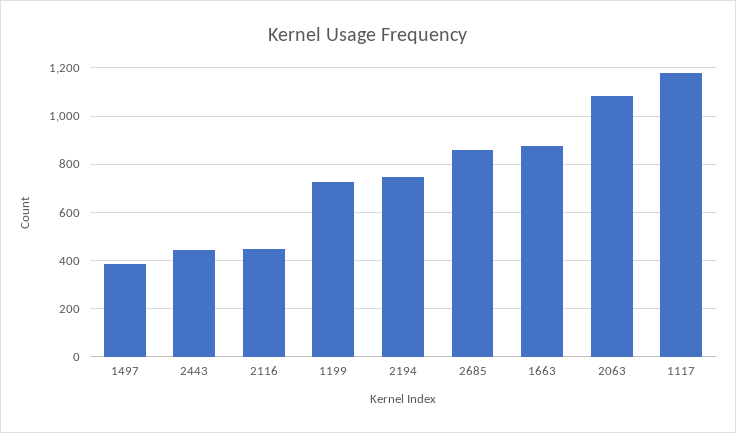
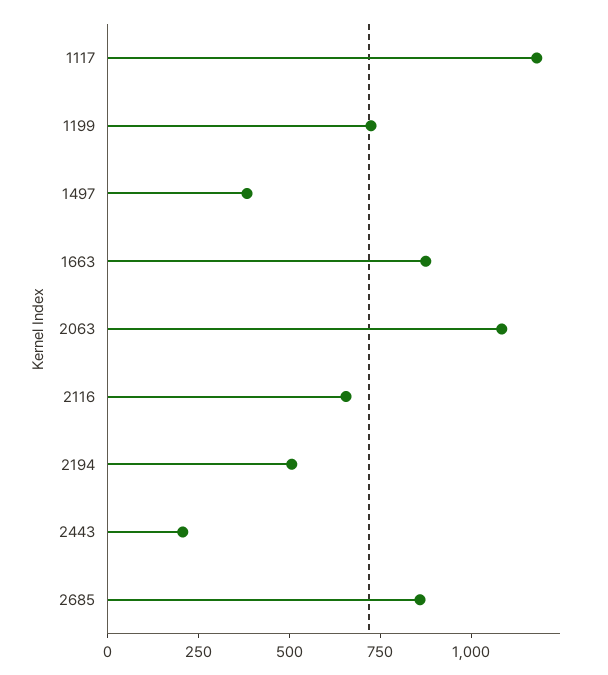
2443: 450 -> 200
2116: 450 -> 650
2194: 750 -> 500

